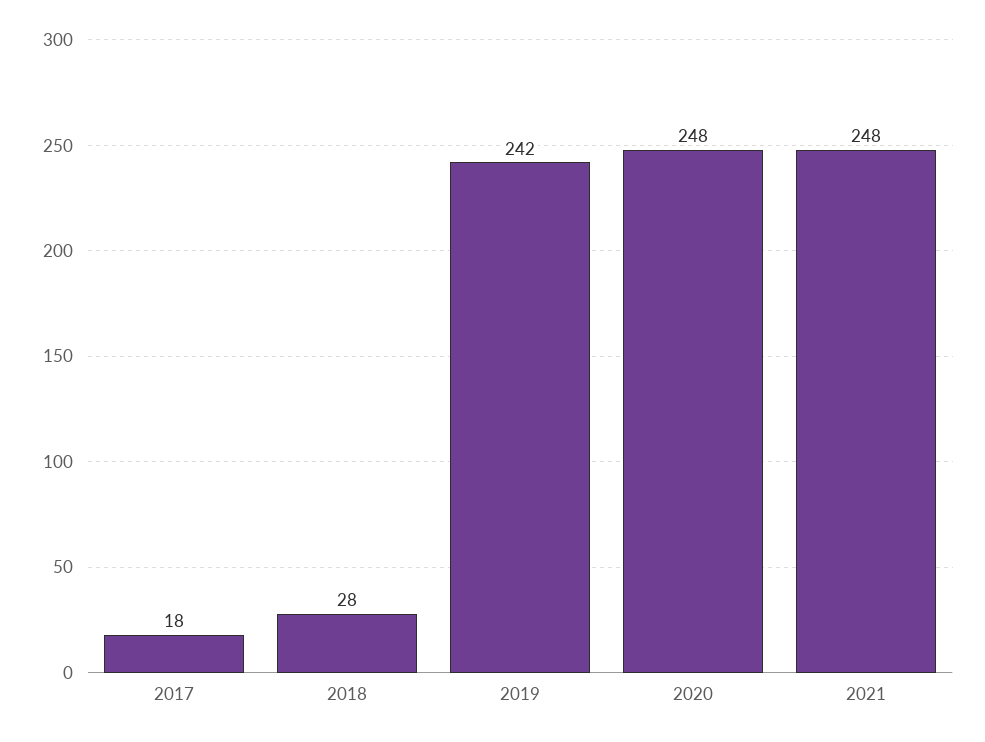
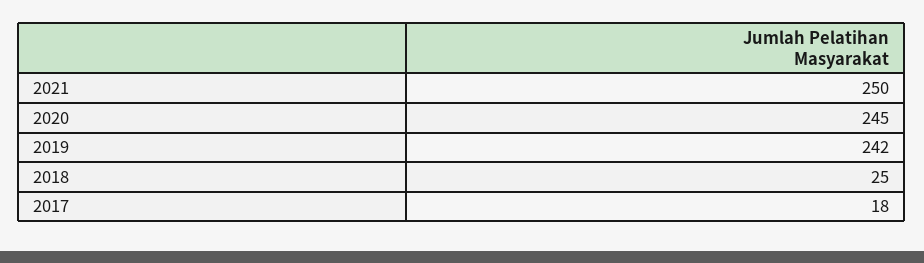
2018: 28 -> 25
2020: 248 -> 245
2021: 248 -> 250

